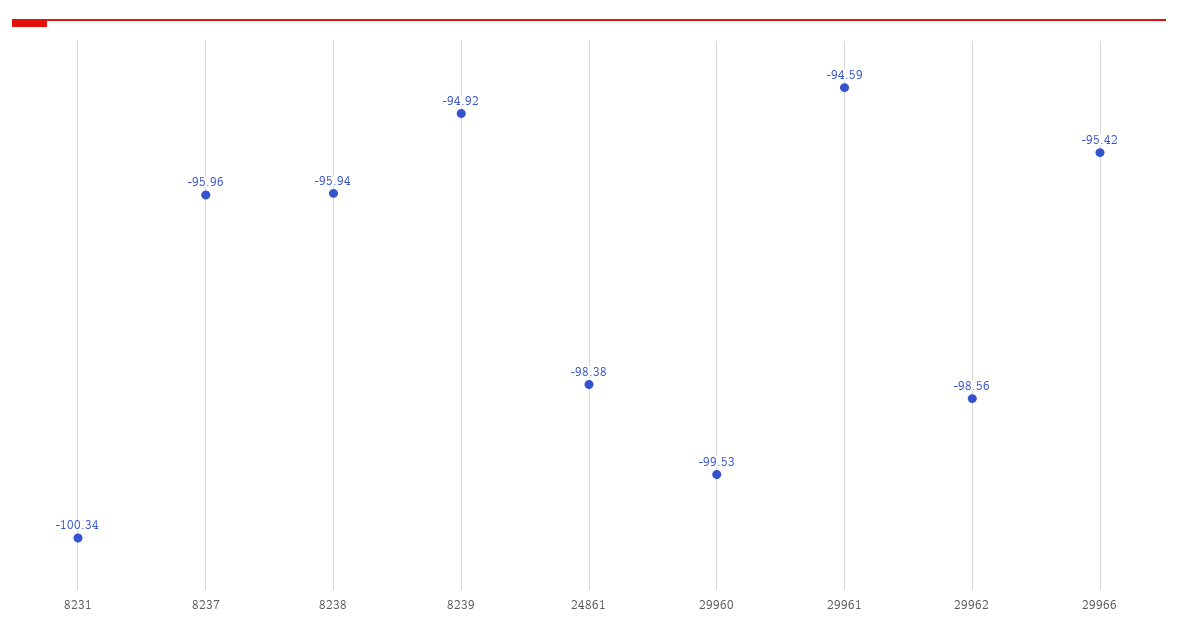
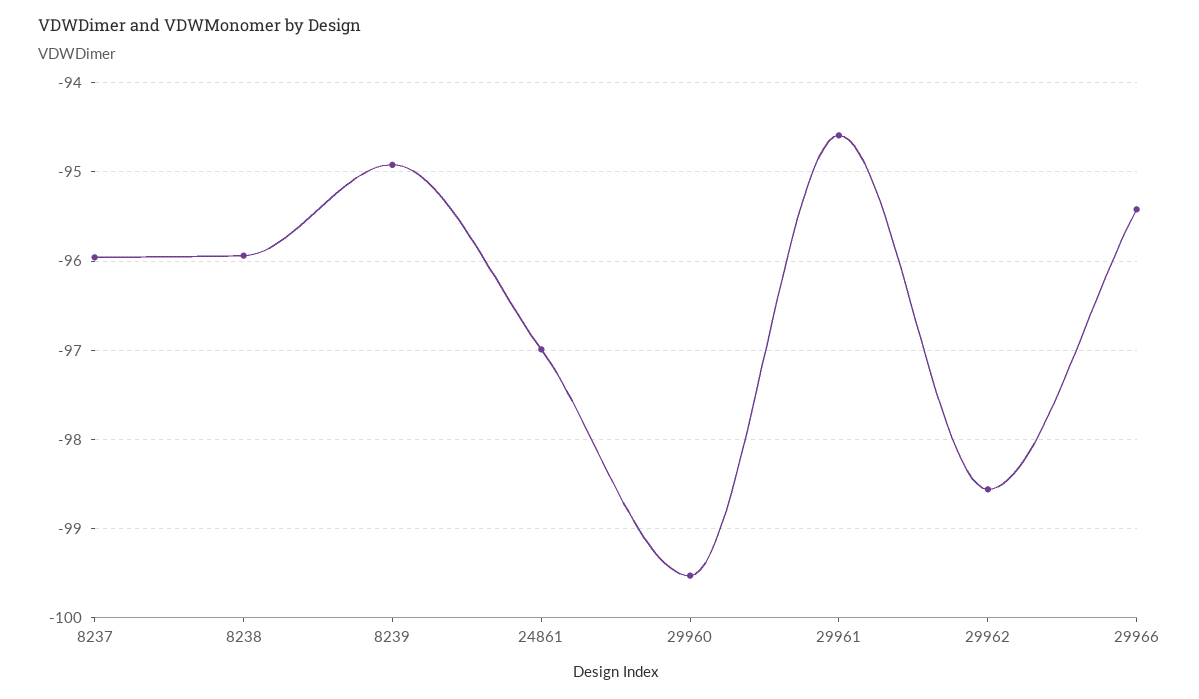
8231: -100.34 -> none
24861: -98.38 -> -97

